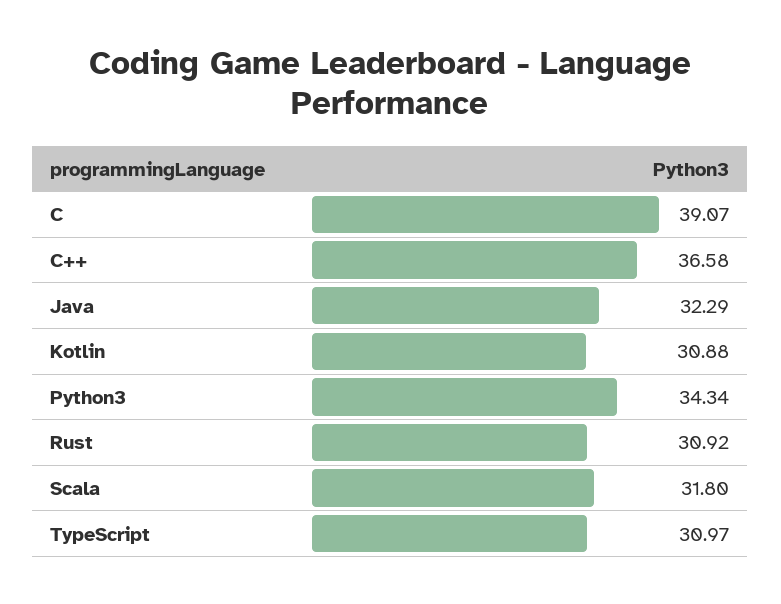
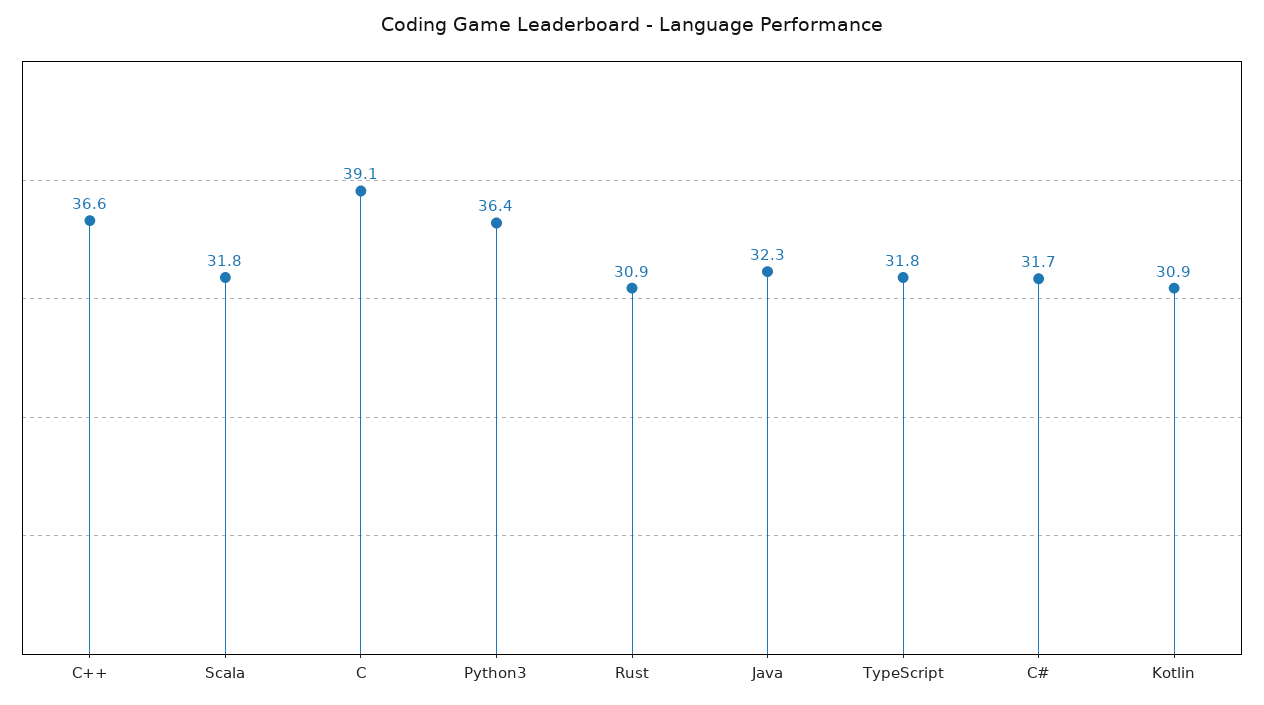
Python3: 34.34 -> 36.4
TypeScript: 30.97 -> 31.8
C#: none -> 31.7

